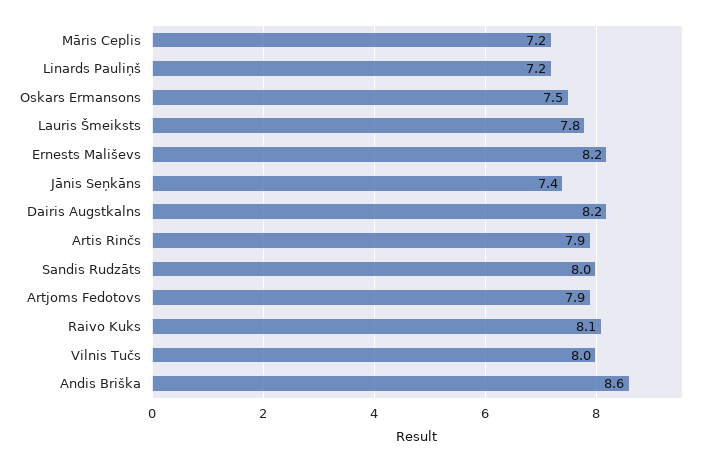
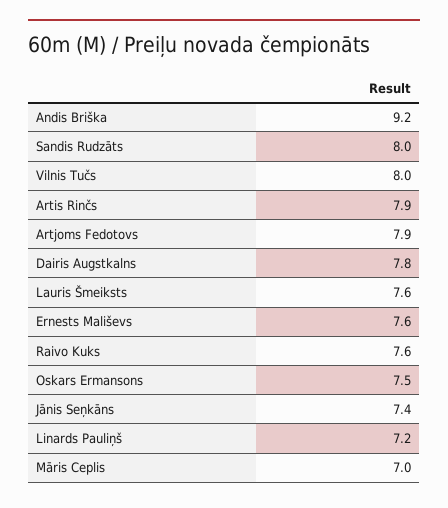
Māris Ceplis: 7.2 -> 7
Lauris Šmeiksts: 7.8 -> 7.6
Ernests Mališevs: 8.2 -> 7.6
Dairis Augstkalns: 8.2 -> 7.8
Raivo Kuks: 8.1 -> 7.6
Andis Briška: 8.6 -> 9.2

